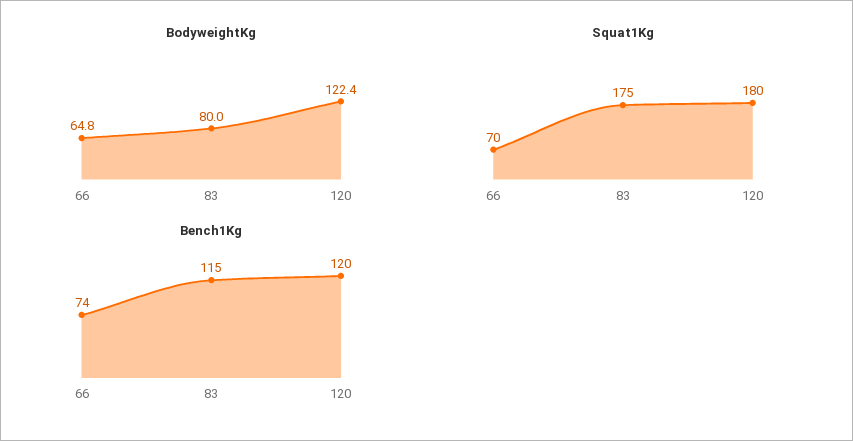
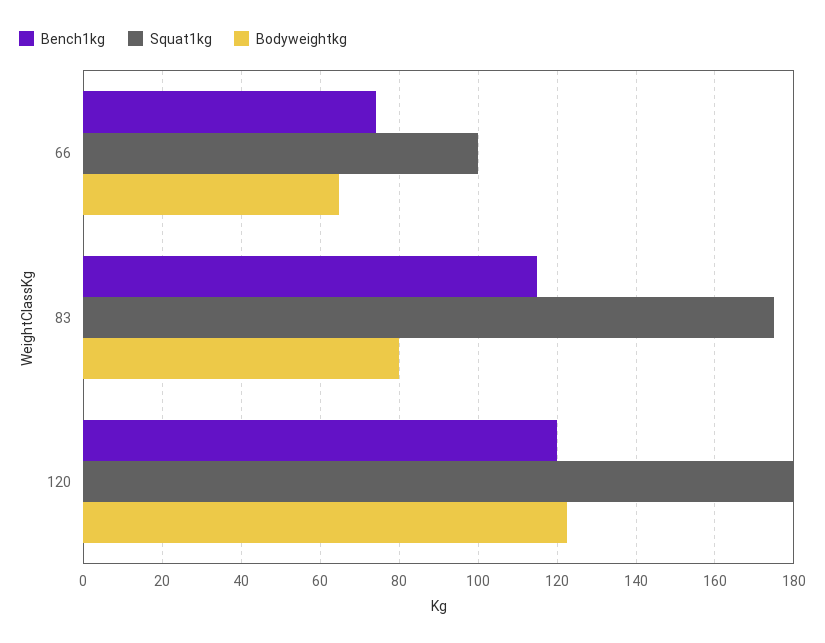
Squat1Kg, 66: 70 -> 100

